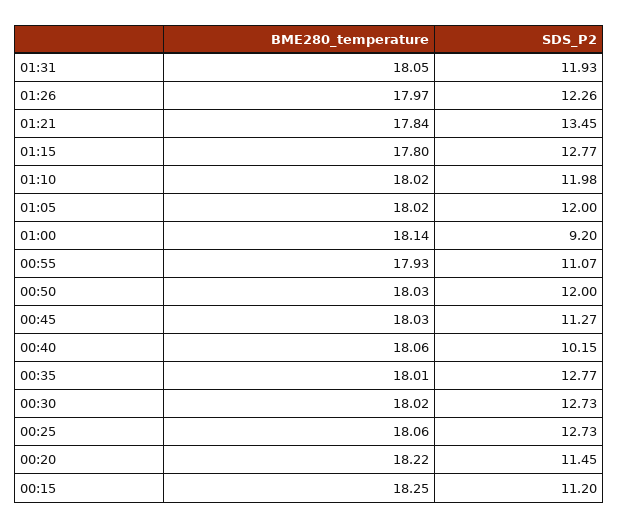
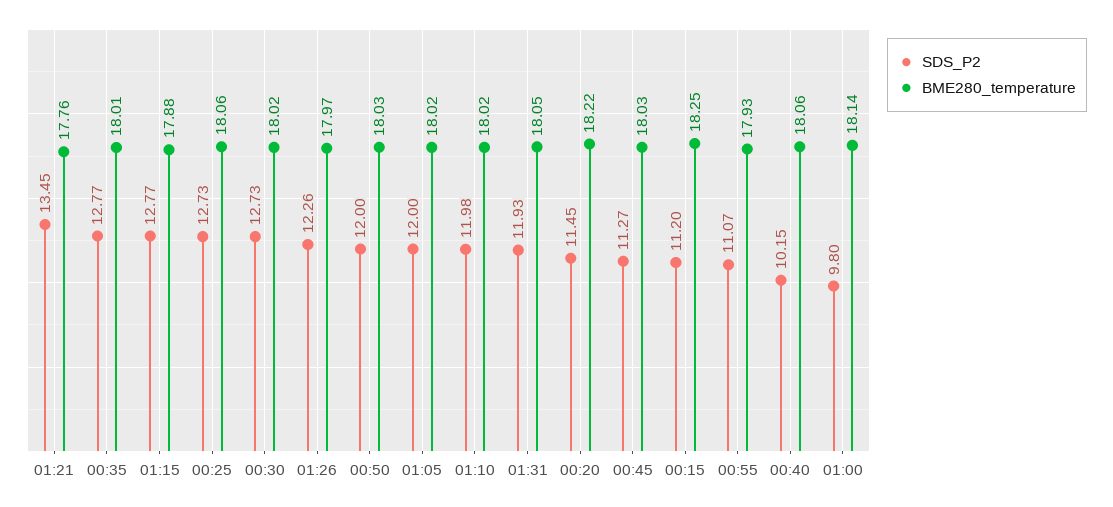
BME280_temperature, 01:21: 17.84 -> 17.76
BME280_temperature, 01:15: 17.8 -> 17.88
SDS_P2, 01:00: 9.2 -> 9.8

